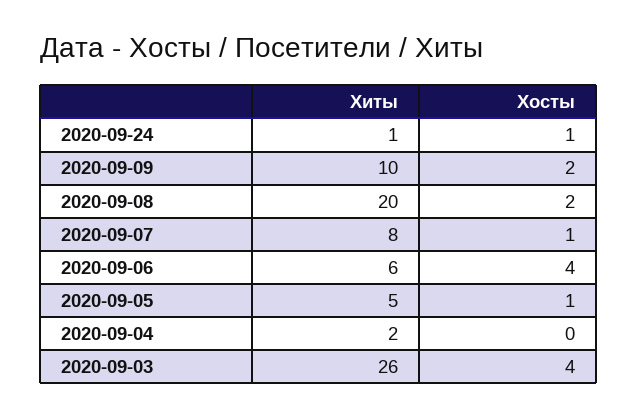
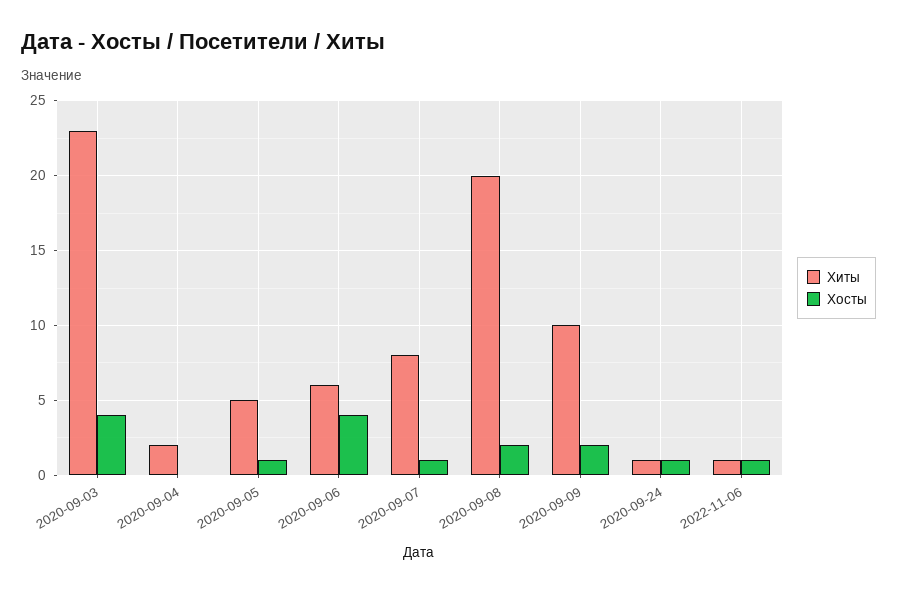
Хиты, 2020-09-03: 26 -> 23
Хиты, 2022-11-06: none -> 1
Хосты, 2022-11-06: none -> 1

